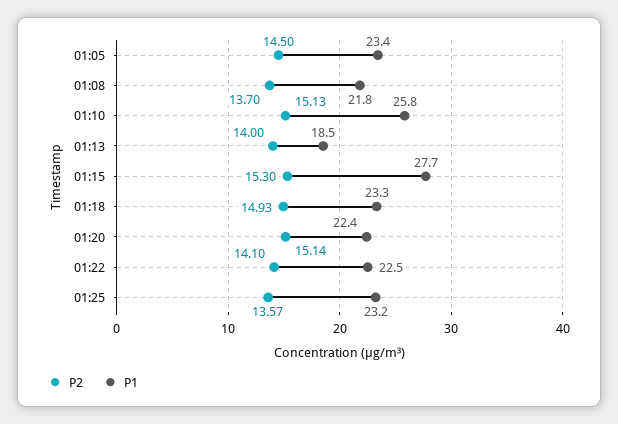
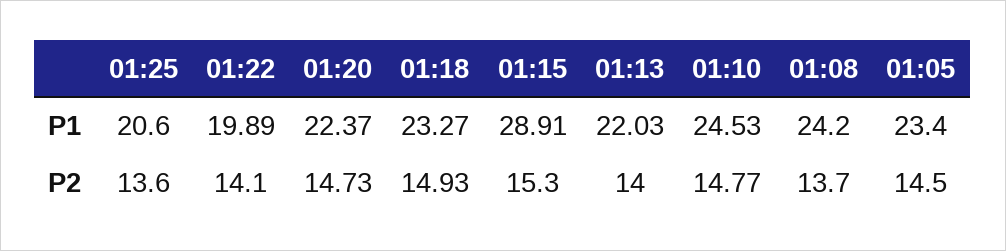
P1, 01:08: 21.8 -> 24.2
P2, 01:10: 15.13 -> 14.77
P1, 01:10: 25.8 -> 24.53
P1, 01:13: 18.5 -> 22.03
P1, 01:15: 27.7 -> 28.91
P2, 01:20: 15.14 -> 14.73
P1, 01:22: 22.5 -> 19.89
P2, 01:25: 13.57 -> 13.6
P1, 01:25: 23.2 -> 20.6

